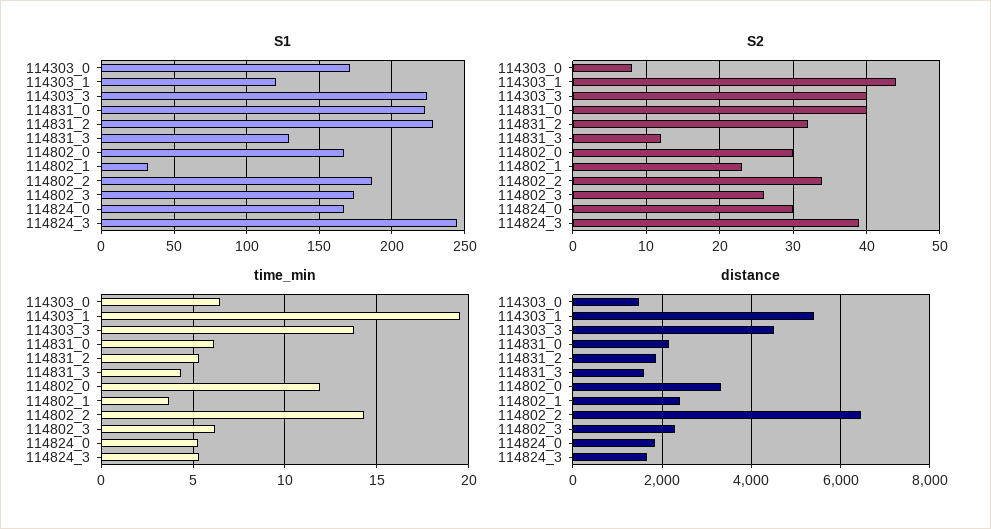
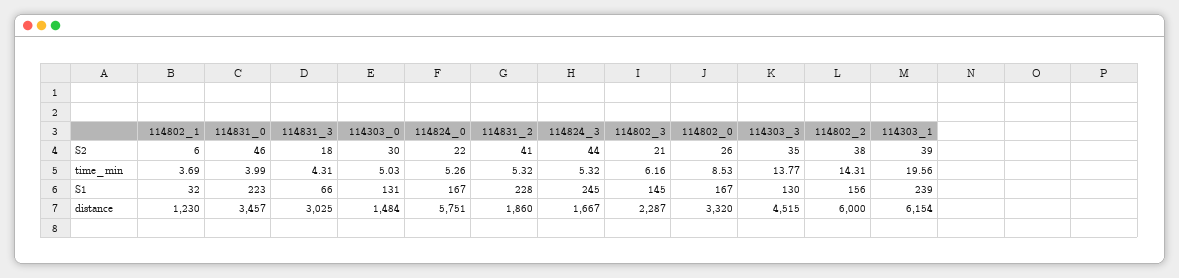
S1, 114303_0: 170 -> 131
S1, 114303_1: 120 -> 239
S1, 114303_3: 225 -> 130
S1, 114831_3: 130 -> 66
S1, 114802_2: 185 -> 156
S1, 114802_3: 175 -> 145
S2, 114303_0: 8 -> 30
S2, 114303_1: 44 -> 39
S2, 114303_3: 40 -> 35
S2, 114831_0: 40 -> 46
S2, 114831_2: 32 -> 41
S2, 114831_3: 12 -> 18
S2, 114802_0: 30 -> 26
S2, 114802_1: 23 -> 6
S2, 114802_2: 34 -> 38
S2, 114802_3: 26 -> 21
S2, 114824_0: 30 -> 22
S2, 114824_3: 39 -> 44
time_min, 114303_0: 6.5 -> 5.03
time_min, 114831_0: 6 -> 3.99
time_min, 114802_0: 12 -> 8.53
distance, 114303_1: 5400 -> 6154
distance, 114831_0: 2200 -> 3457
distance, 114831_3: 1600 -> 3025
distance, 114802_1: 2400 -> 1230
distance, 114802_2: 6400 -> 6000
distance, 114824_0: 1800 -> 5751

